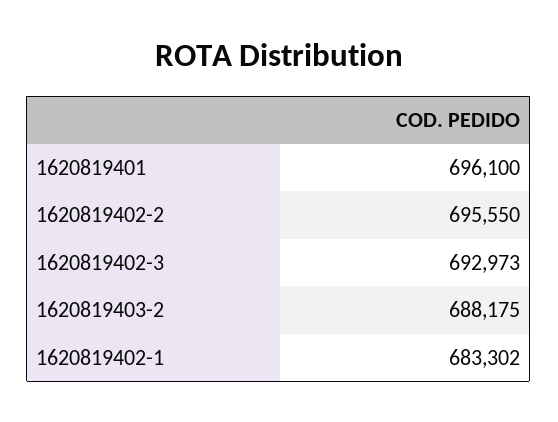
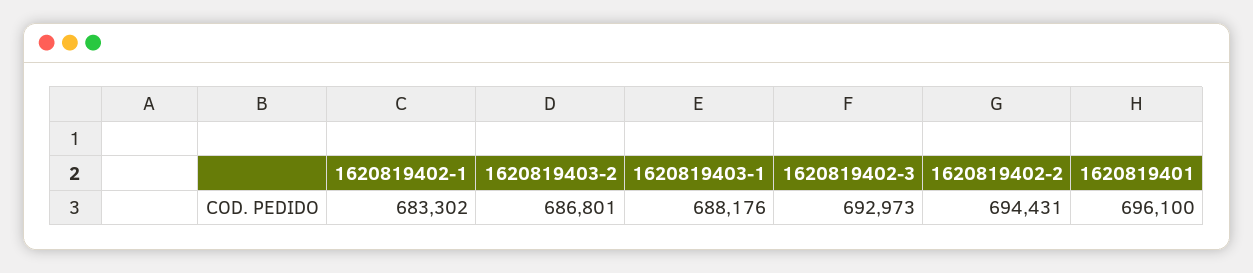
1620819402-2: 695550 -> 694431
1620819403-2: 688175 -> 686801
1620819403-1: none -> 688176

